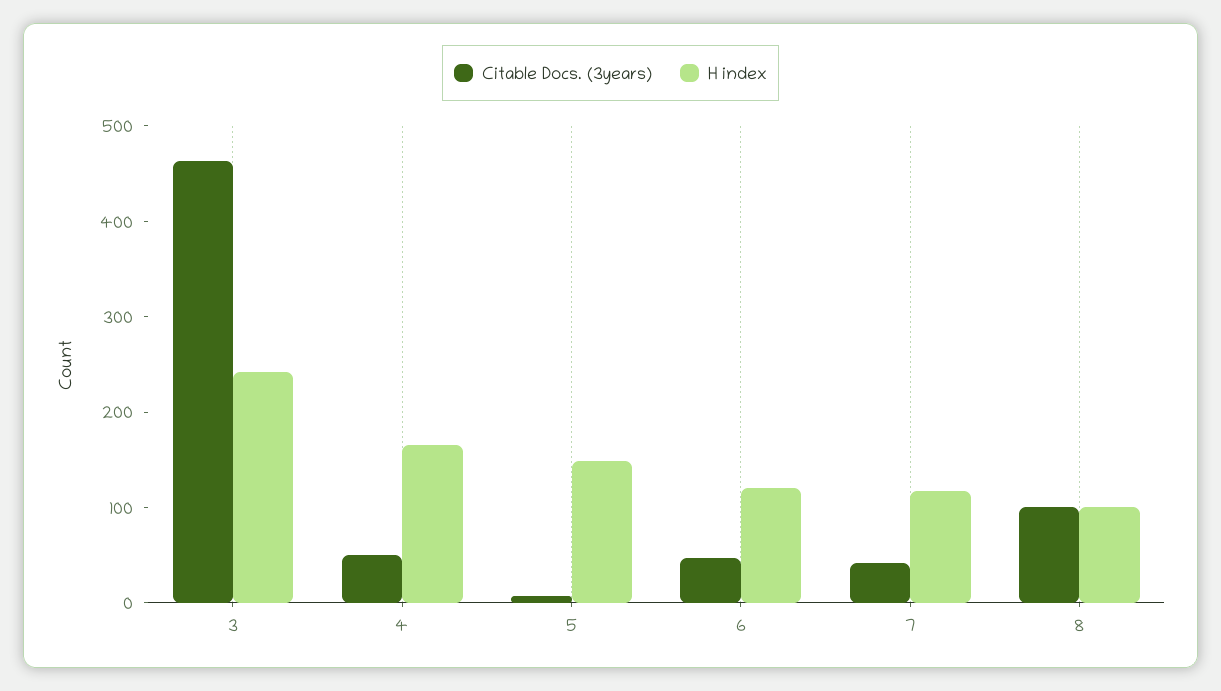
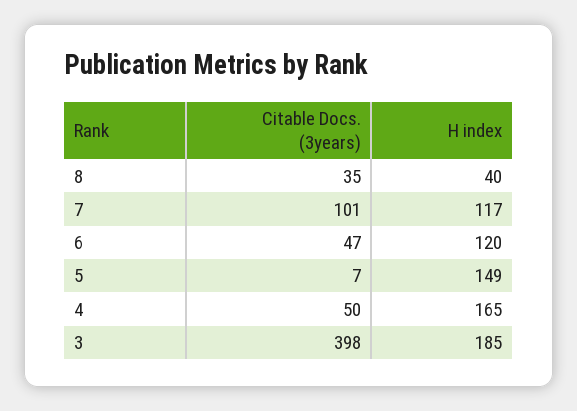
Citable Docs. (3years), 3: 460 -> 398
H index, 3: 240 -> 185
Citable Docs. (3years), 7: 40 -> 101
Citable Docs. (3years), 8: 100 -> 35
H index, 8: 100 -> 40

